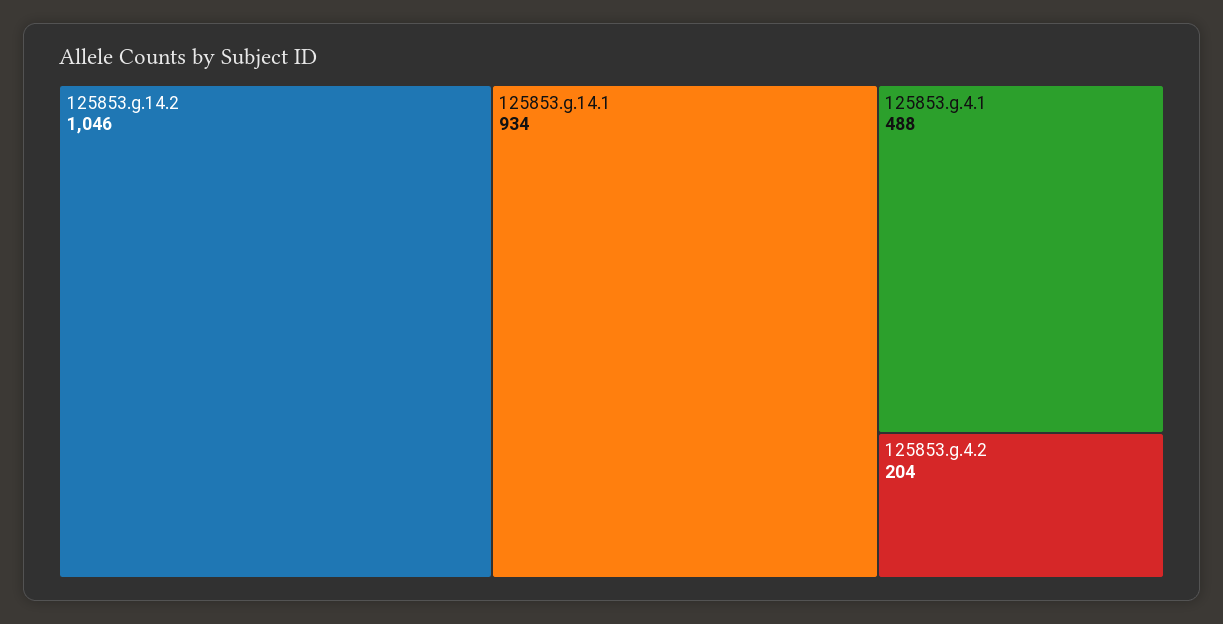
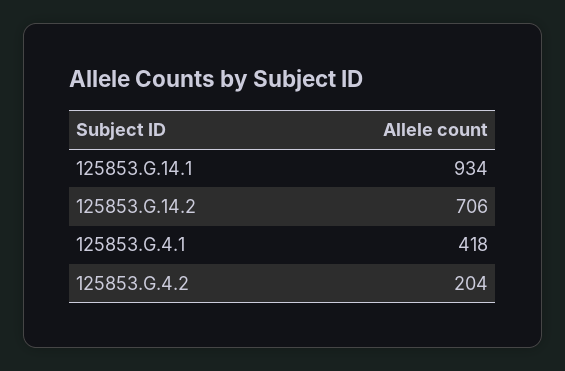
125853.g.14.2: 1046 -> 706
125853.g.4.1: 488 -> 418

